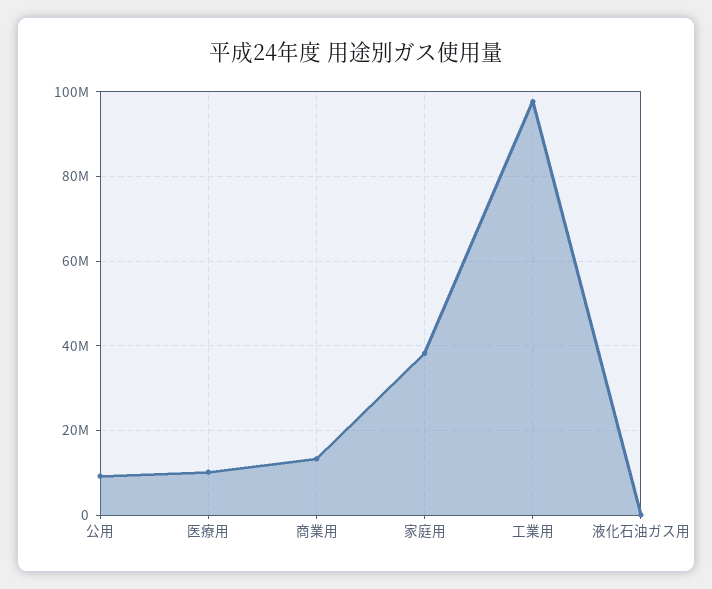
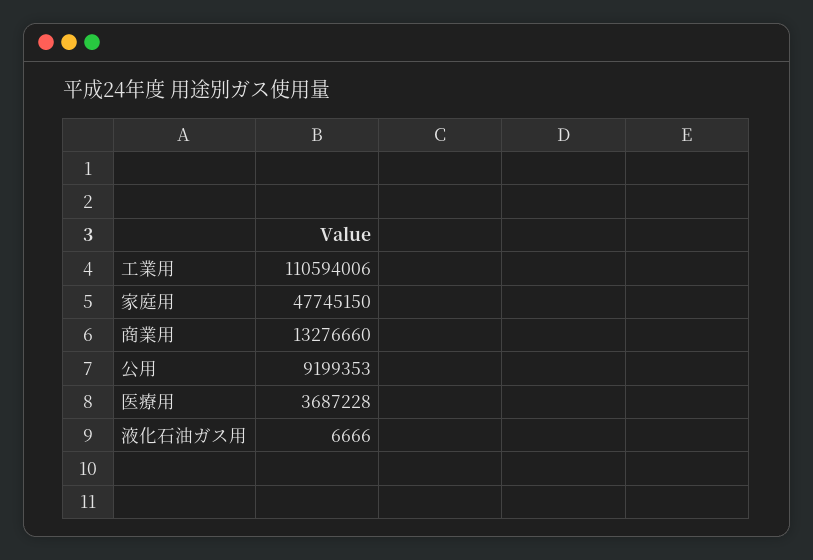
医療用: 10000000 -> 3687228
家庭用: 38000000 -> 47745150
工業用: 98000000 -> 110594006

